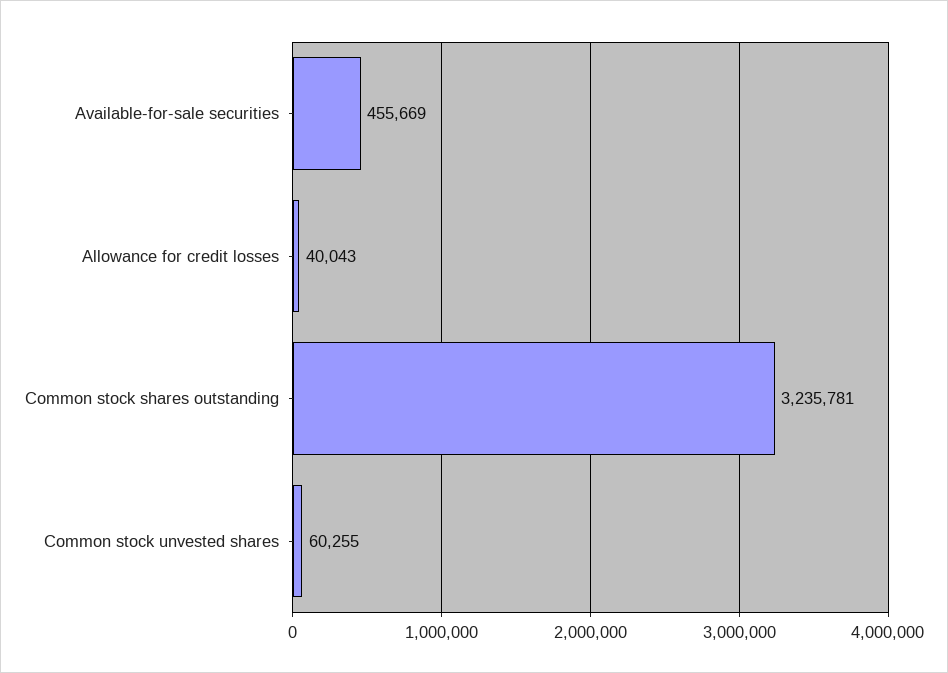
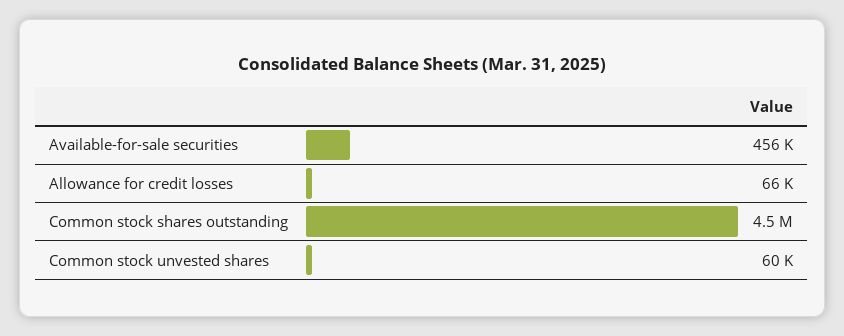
Allowance for credit losses: 40043 -> 66000
Common stock shares outstanding: 3235781 -> 4500000

